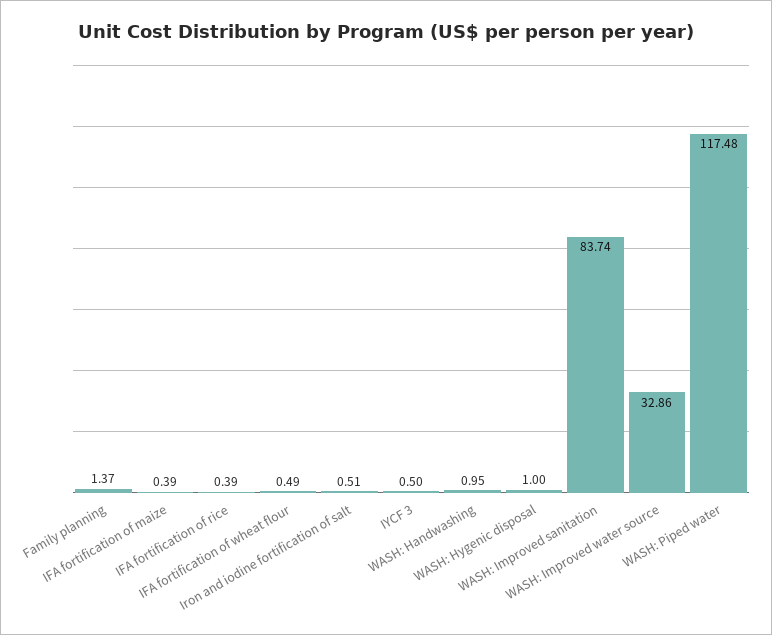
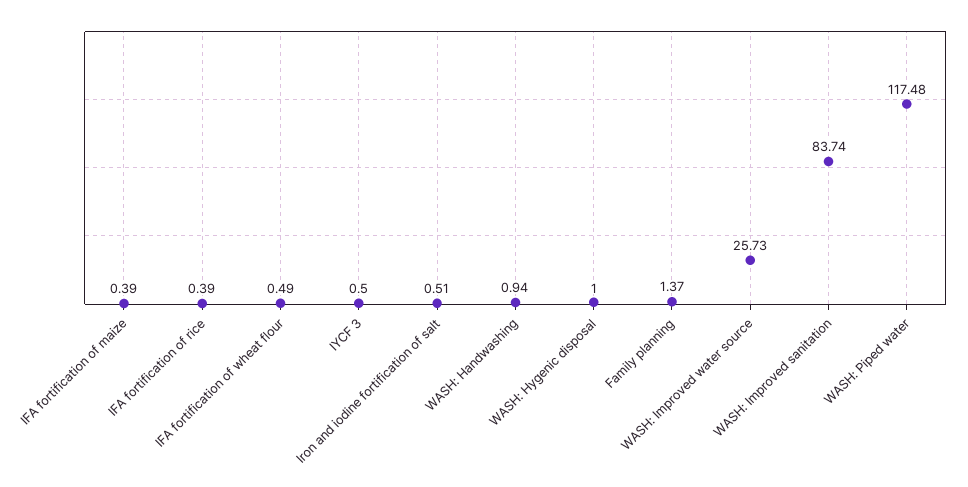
WASH: Handwashing: 0.95 -> 0.94
WASH: Improved water source: 32.86 -> 25.73

